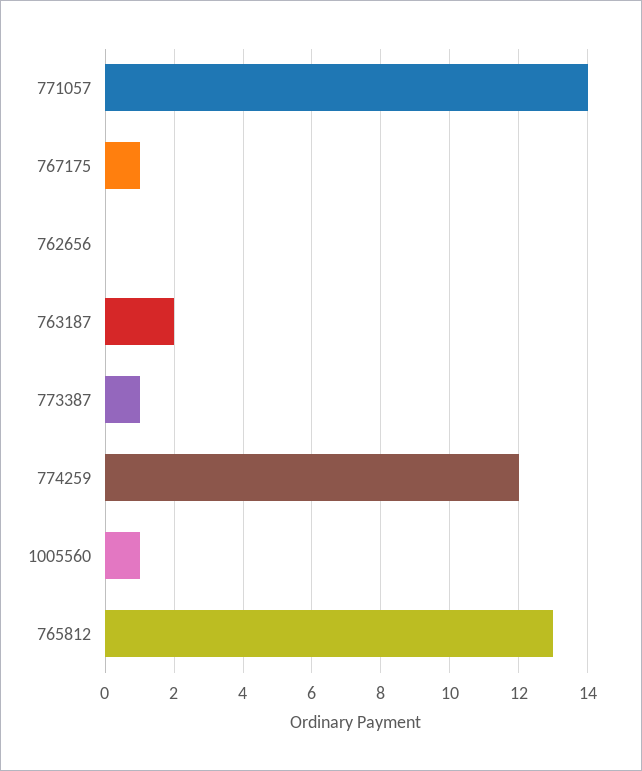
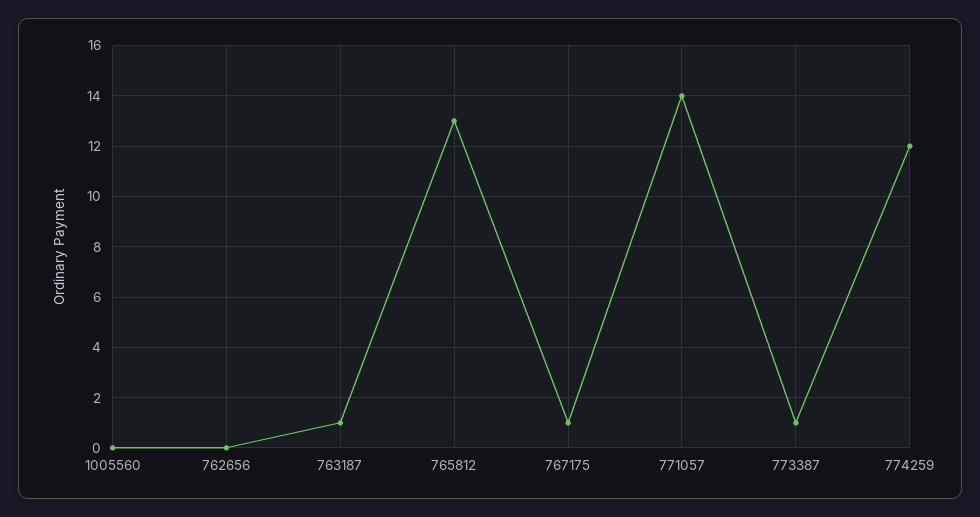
763187: 2 -> 1
1005560: 1 -> 0

